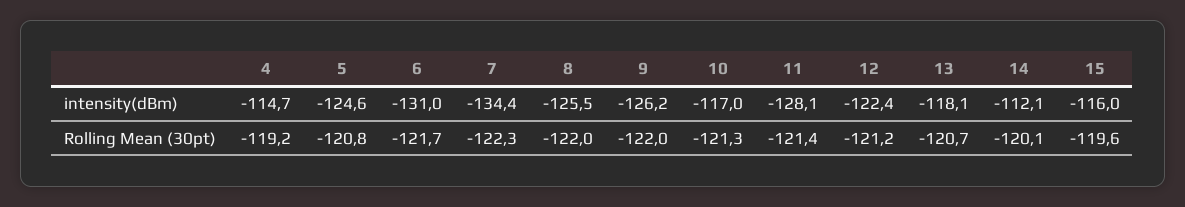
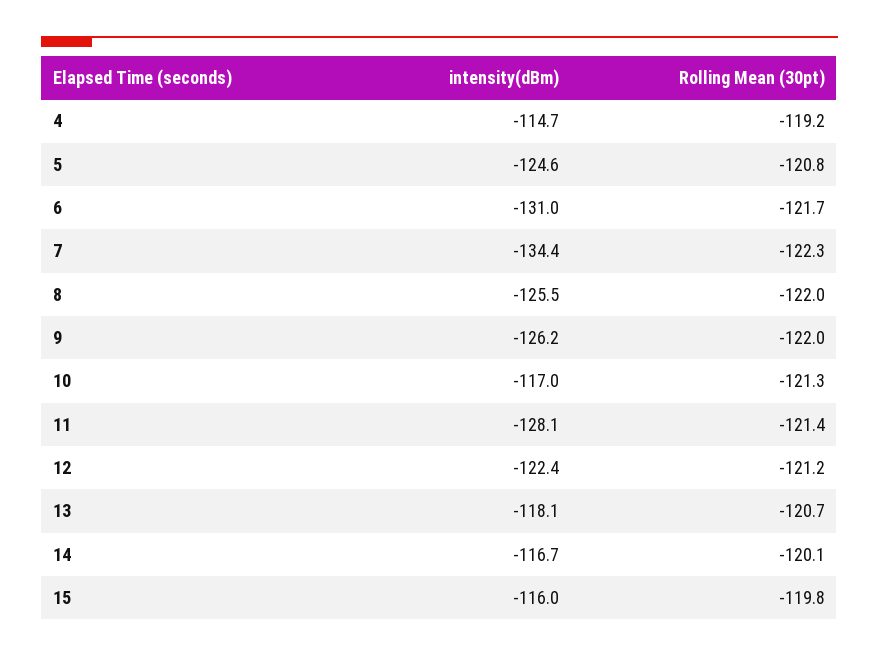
14, intensity(dBm): -112.1 -> -116.7
15, Rolling Mean (30pt): -119.6 -> -119.8

